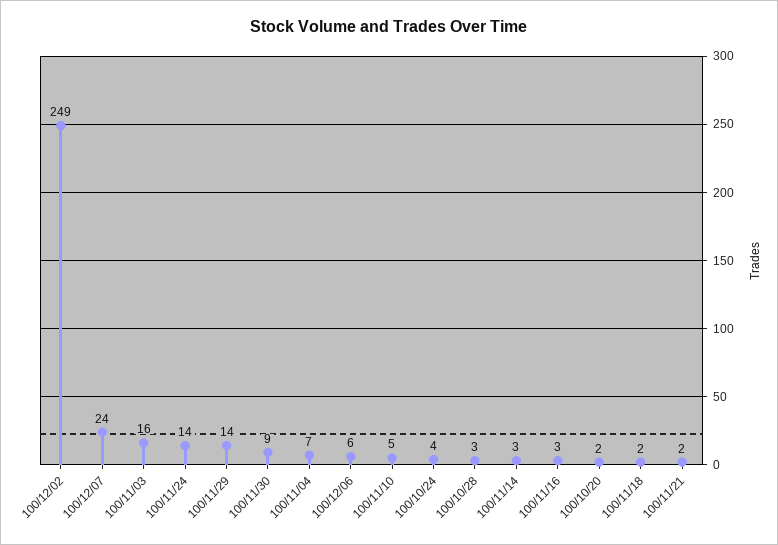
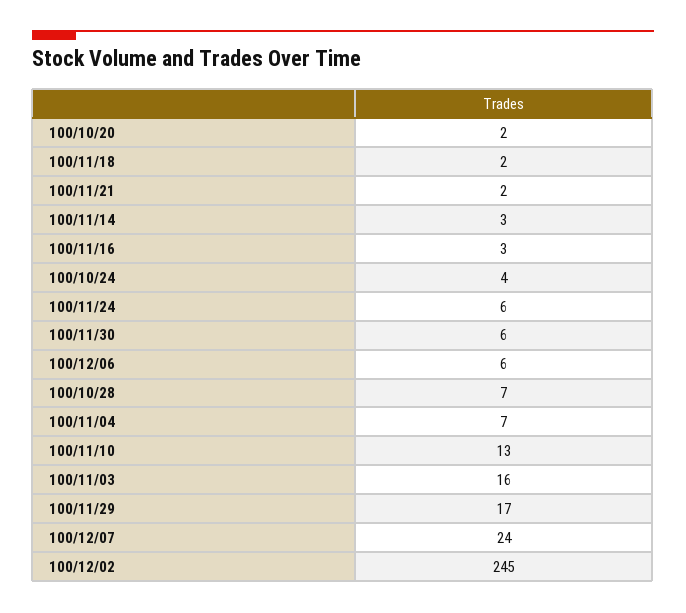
100/12/02: 249 -> 245
100/11/24: 14 -> 6
100/11/29: 14 -> 17
100/11/30: 9 -> 6
100/11/10: 5 -> 13
100/10/28: 3 -> 7

